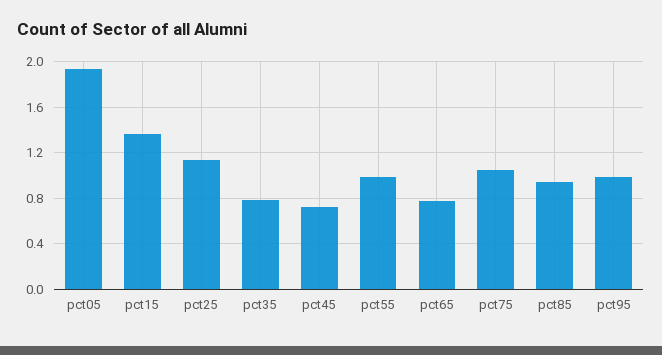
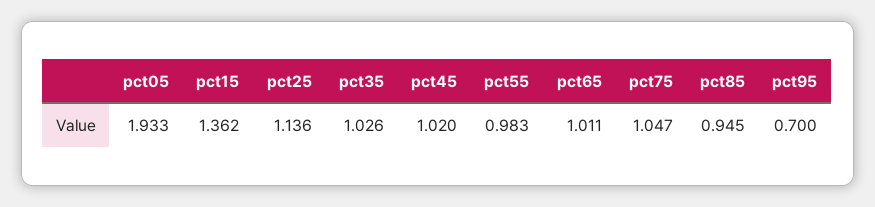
pct35: 0.8 -> 1.026
pct45: 0.7 -> 1.02
pct65: 0.8 -> 1.011
pct95: 1 -> 0.7

